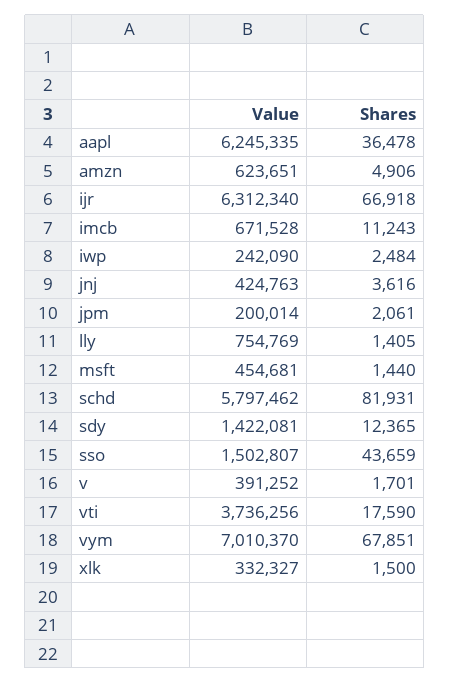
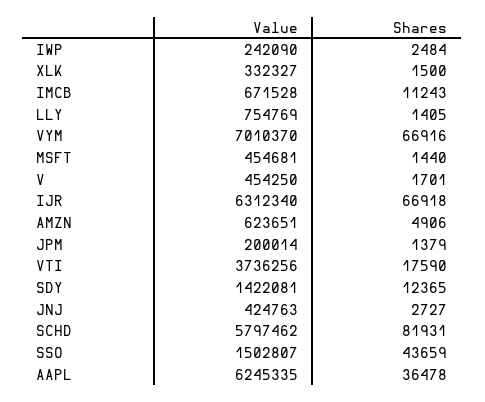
Shares, jnj: 3616 -> 2727
Shares, jpm: 2061 -> 1379
Value, v: 391252 -> 454250
Shares, vym: 67851 -> 66916

